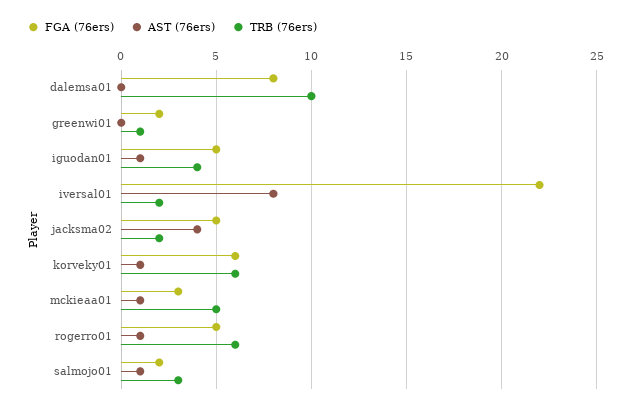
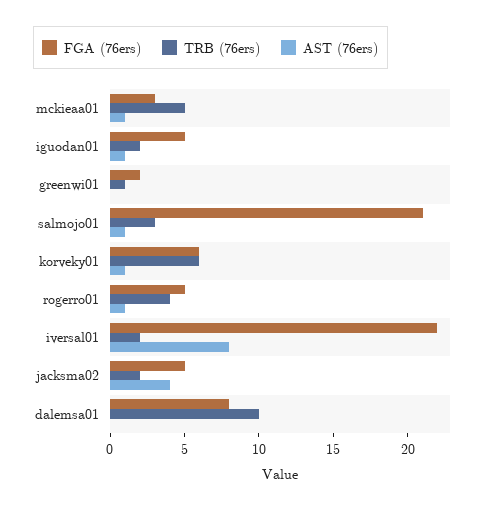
TRB (76ers), iguodan01: 4 -> 2
TRB (76ers), rogerro01: 6 -> 4
FGA (76ers), salmojo01: 2 -> 21

